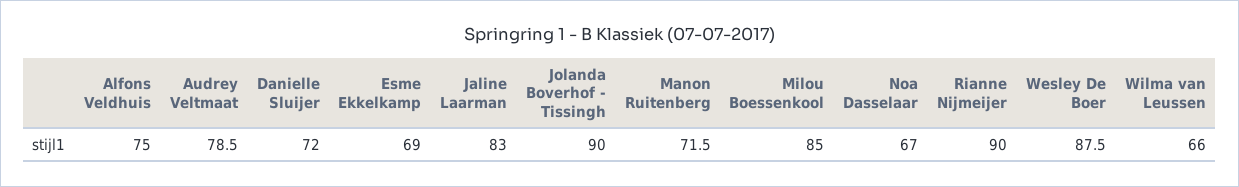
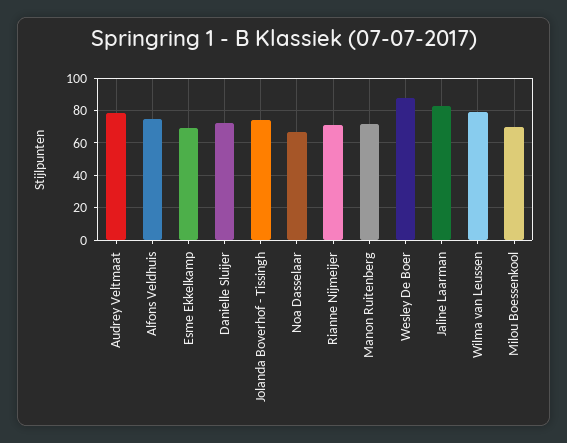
Jolanda Boverhof - Tissingh: 90 -> 75
Milou Boessenkool: 85 -> 70
Rianne Nijmeijer: 90 -> 70
Wilma van Leussen: 66 -> 80

